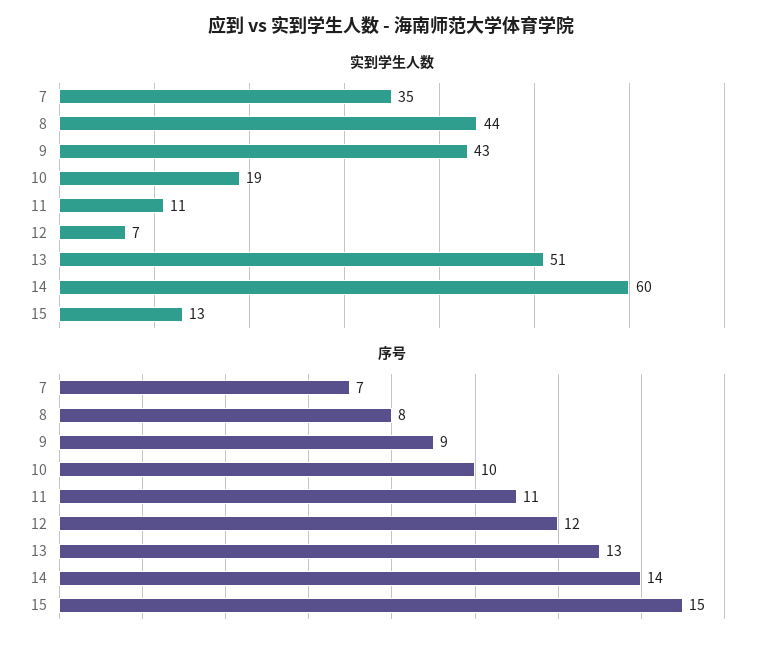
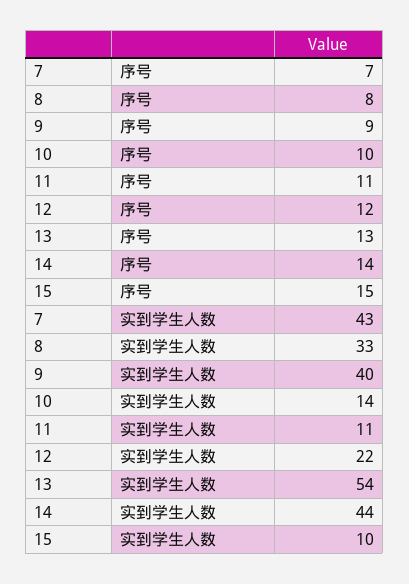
实到学生人数, 7: 35 -> 43
实到学生人数, 8: 44 -> 33
实到学生人数, 9: 43 -> 40
实到学生人数, 10: 19 -> 14
实到学生人数, 12: 7 -> 22
实到学生人数, 13: 51 -> 54
实到学生人数, 14: 60 -> 44
实到学生人数, 15: 13 -> 10

